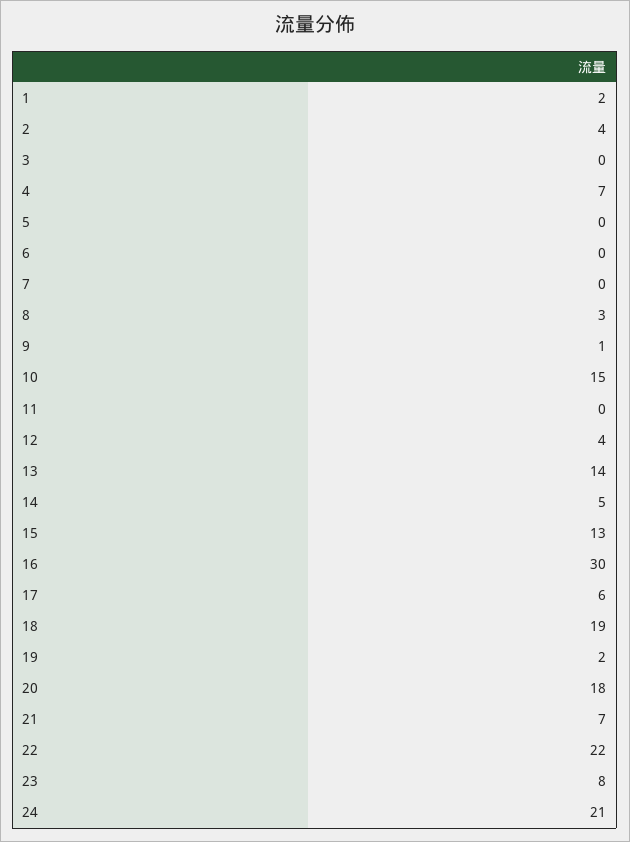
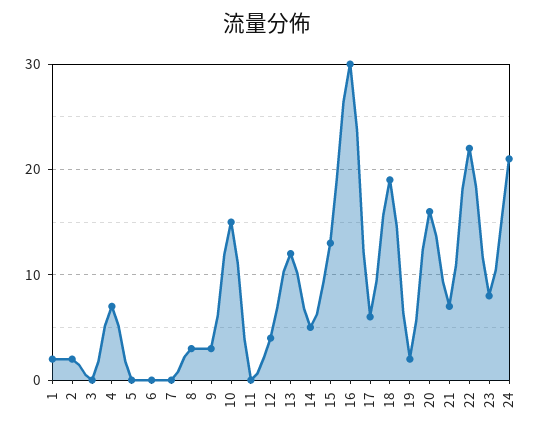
2: 4 -> 2
9: 1 -> 3
13: 14 -> 12
20: 18 -> 16

